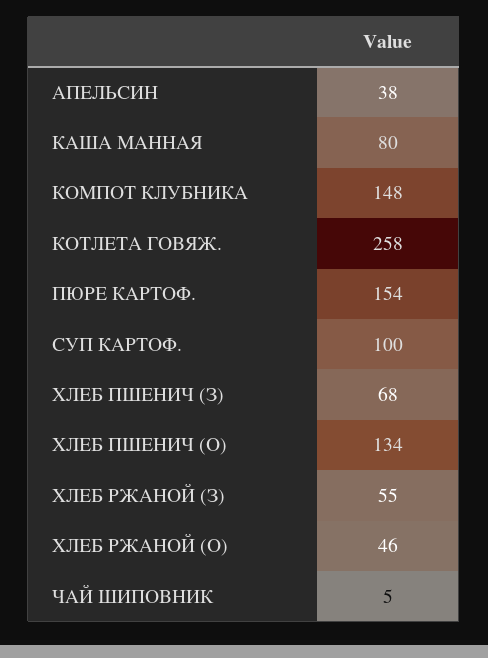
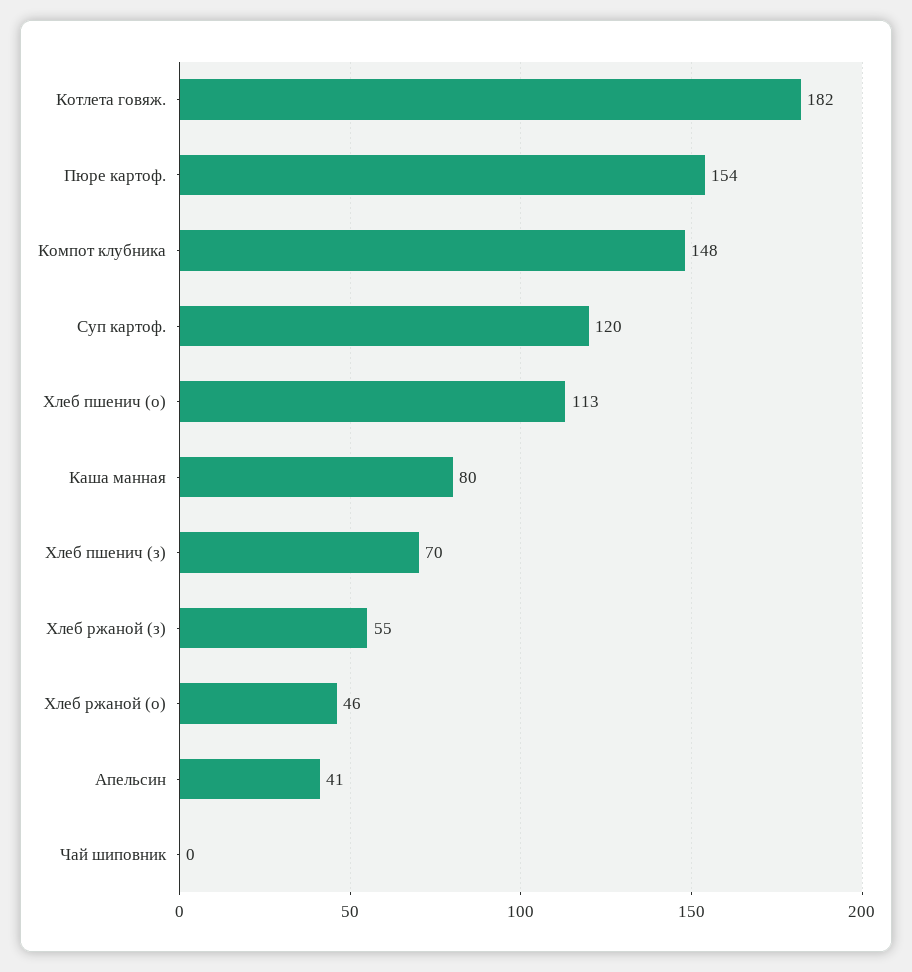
АПЕЛЬСИН: 38 -> 41
КОТЛЕТА ГОВЯЖ.: 258 -> 182
СУП КАРТОФ.: 100 -> 120
ХЛЕБ ПШЕНИЧ (З): 68 -> 70
ХЛЕБ ПШЕНИЧ (О): 134 -> 113
ЧАЙ ШИПОВНИК: 5 -> 0

